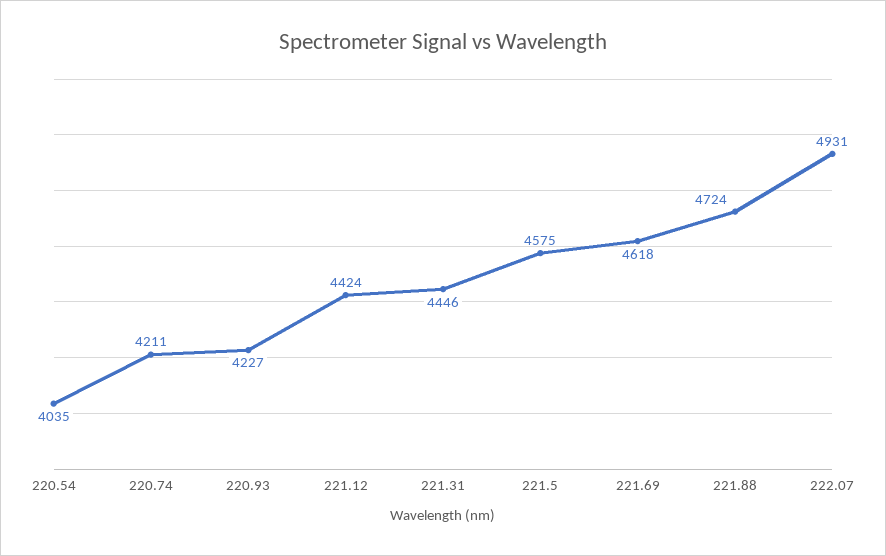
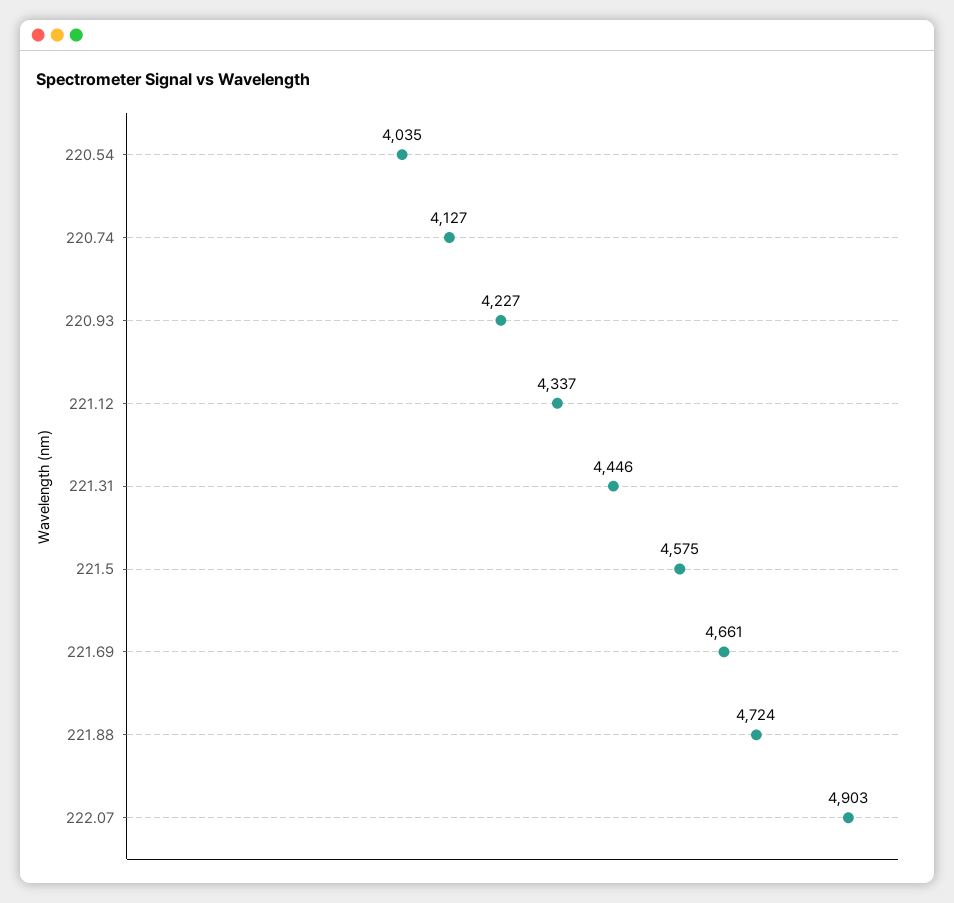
220.74: 4211 -> 4127
221.12: 4424 -> 4337
221.69: 4618 -> 4661
222.07: 4931 -> 4903

